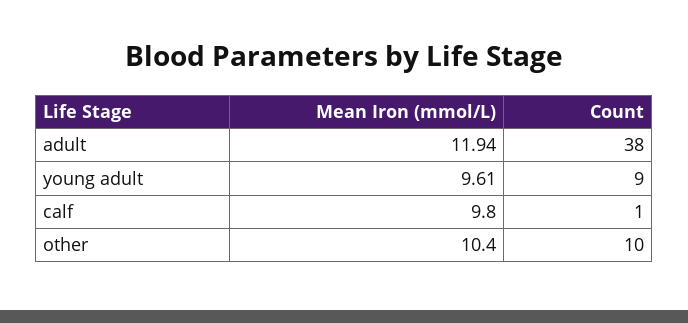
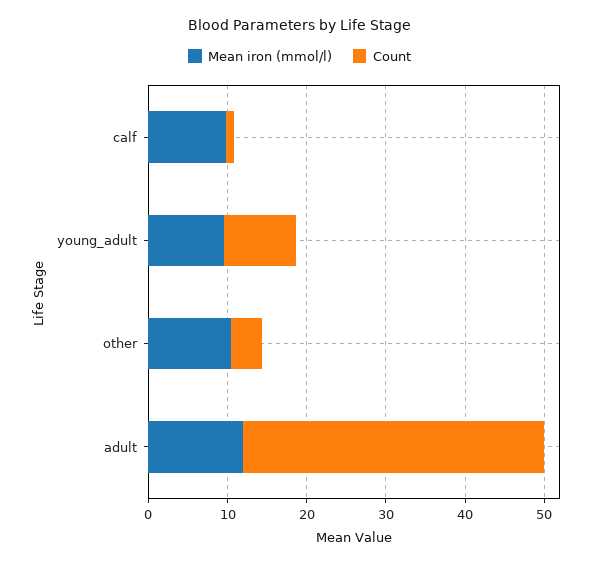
Count, other: 10 -> 4

